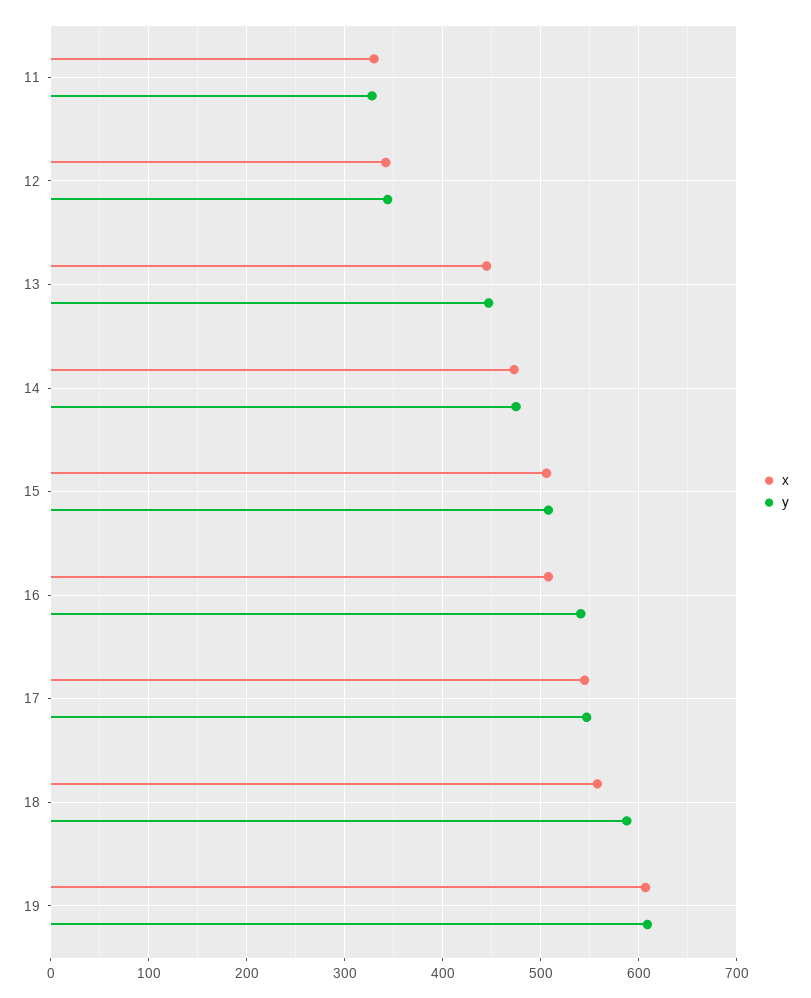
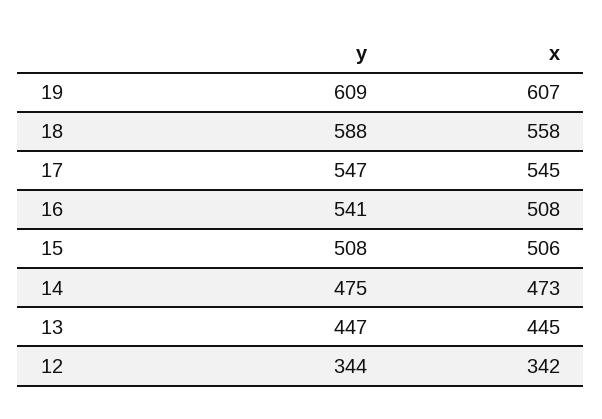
x, 11: 330 -> none
y, 11: 330 -> none

